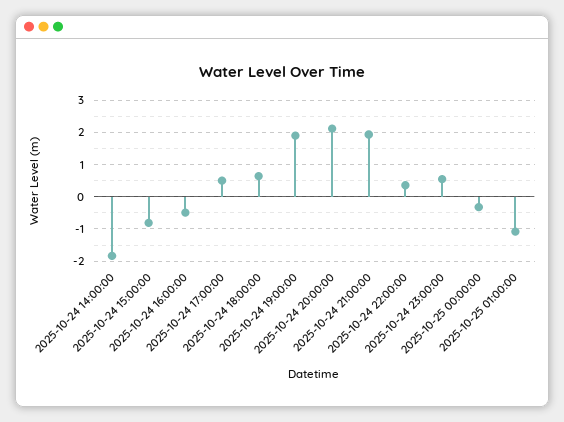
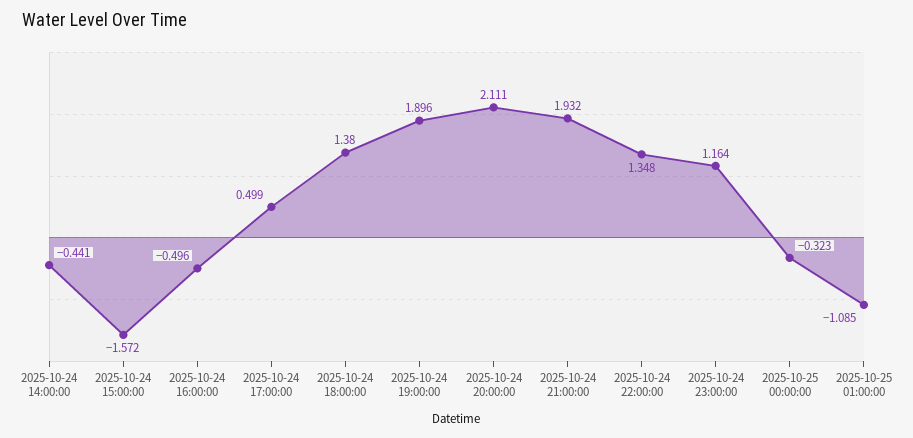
2025-10-24 14:00:00: -1.8 -> -0.441
2025-10-24 15:00:00: -0.8 -> -1.572
2025-10-24 18:00:00: 0.6 -> 1.38
2025-10-24 22:00:00: 0.4 -> 1.348
2025-10-24 23:00:00: 0.6 -> 1.164

